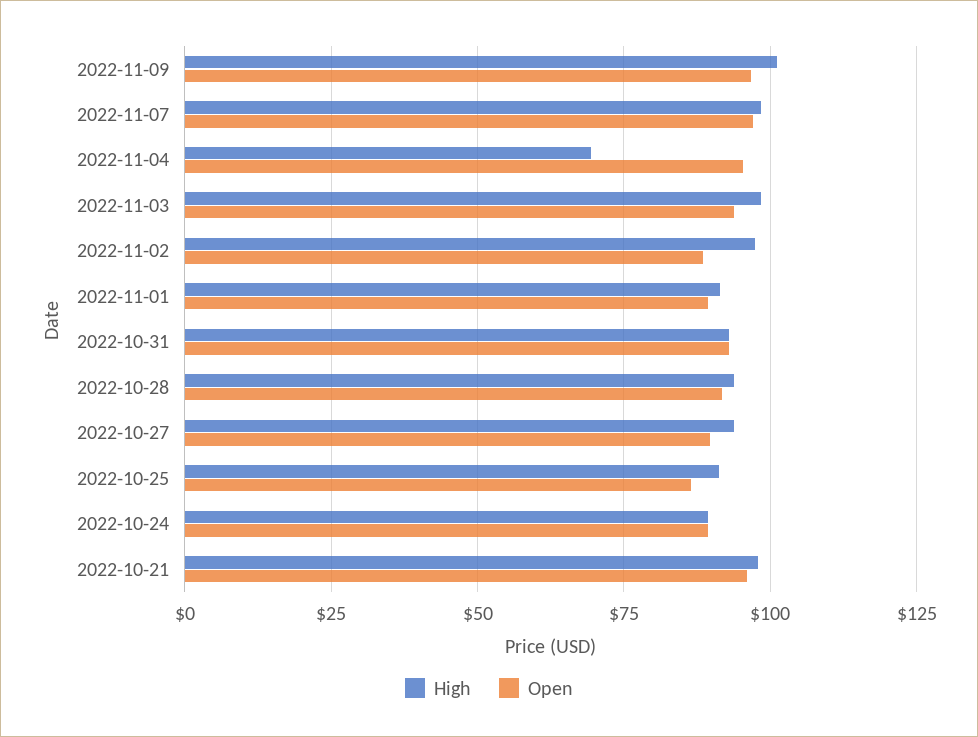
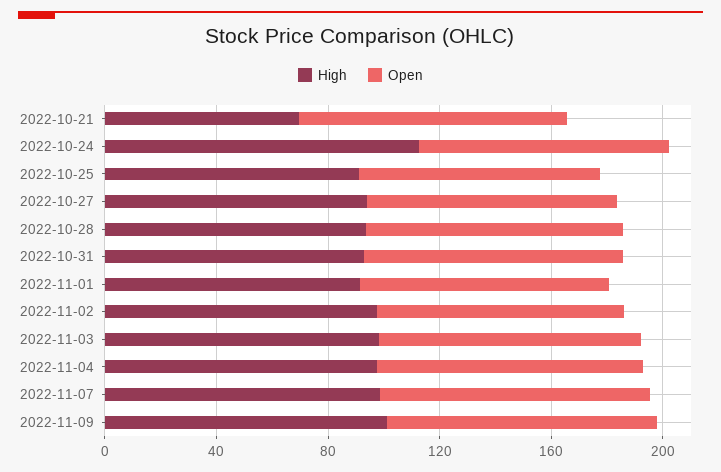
High, 2022-11-04: 70 -> 100
High, 2022-10-24: 90 -> 110
High, 2022-10-21: 97.5 -> 70

